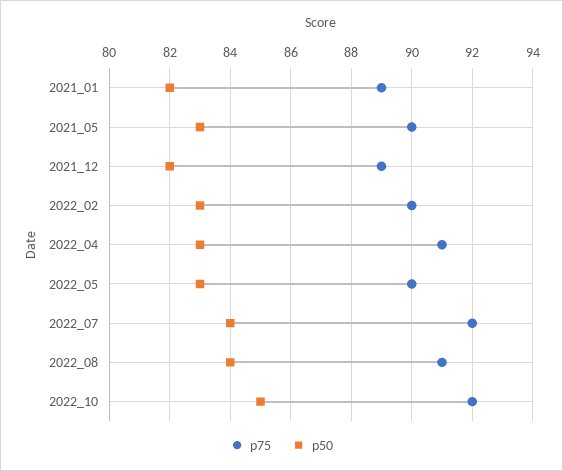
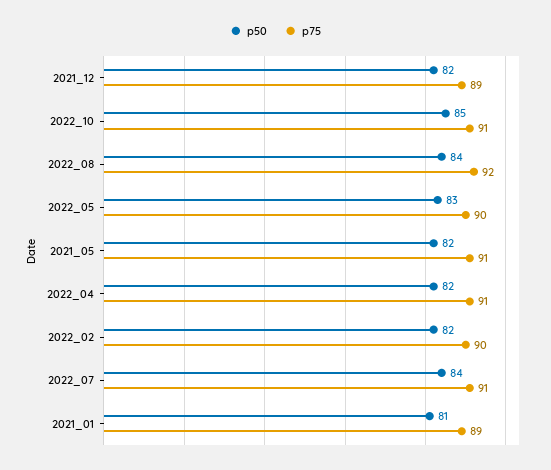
p50, 2021_01: 82 -> 81
p75, 2021_05: 90 -> 91
p50, 2021_05: 83 -> 82
p50, 2022_02: 83 -> 82
p50, 2022_04: 83 -> 82
p75, 2022_07: 92 -> 91
p75, 2022_08: 91 -> 92
p75, 2022_10: 92 -> 91

